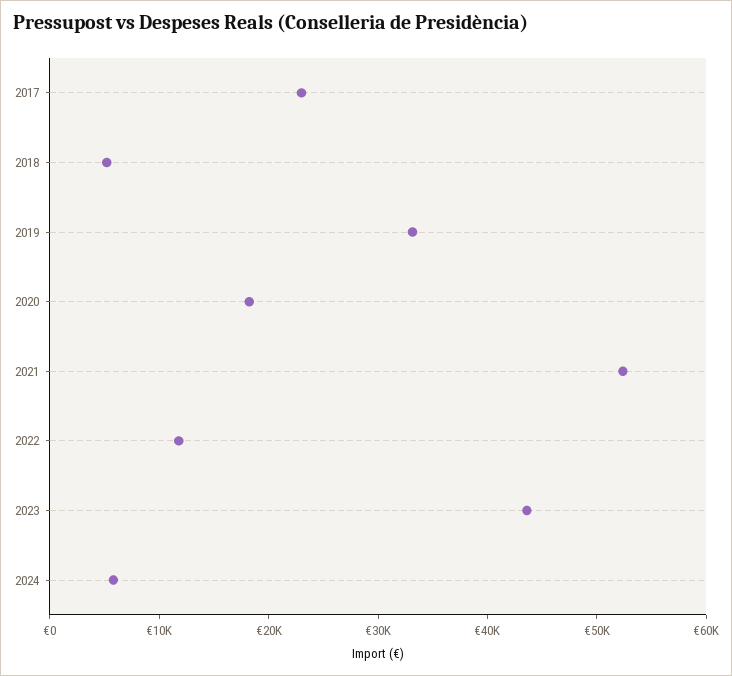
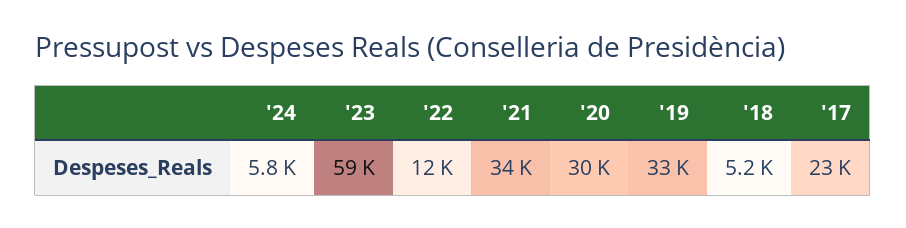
2020: 18000 -> 30000
2021: 52000 -> 34000
2023: 44000 -> 59000

